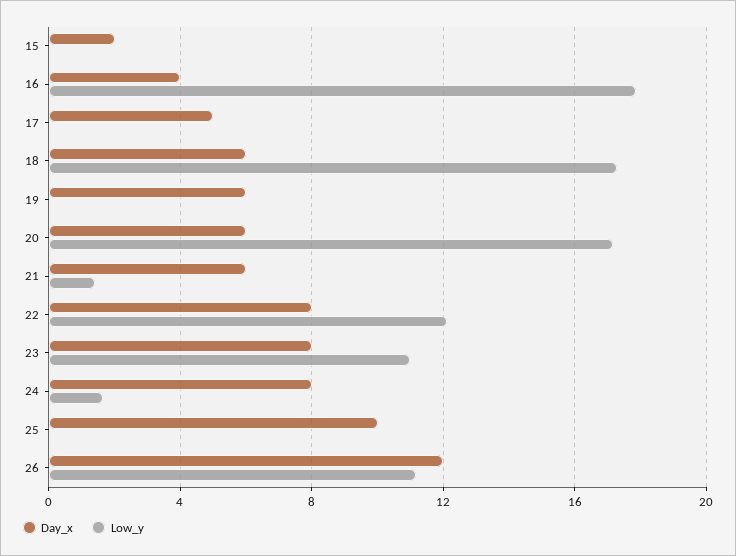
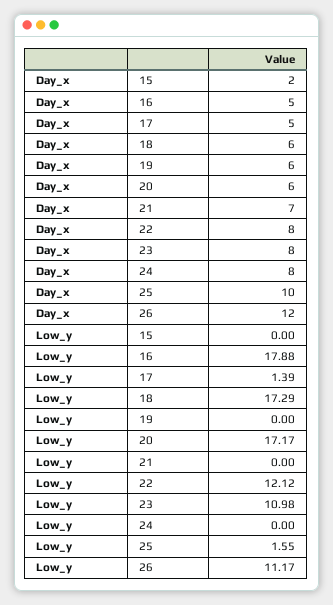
Day_x, 16: 4 -> 5
Low_y, 17: 0 -> 1.39
Day_x, 21: 6 -> 7
Low_y, 21: 1.5 -> 0
Low_y, 24: 1.5 -> 0
Low_y, 25: 0 -> 1.55

